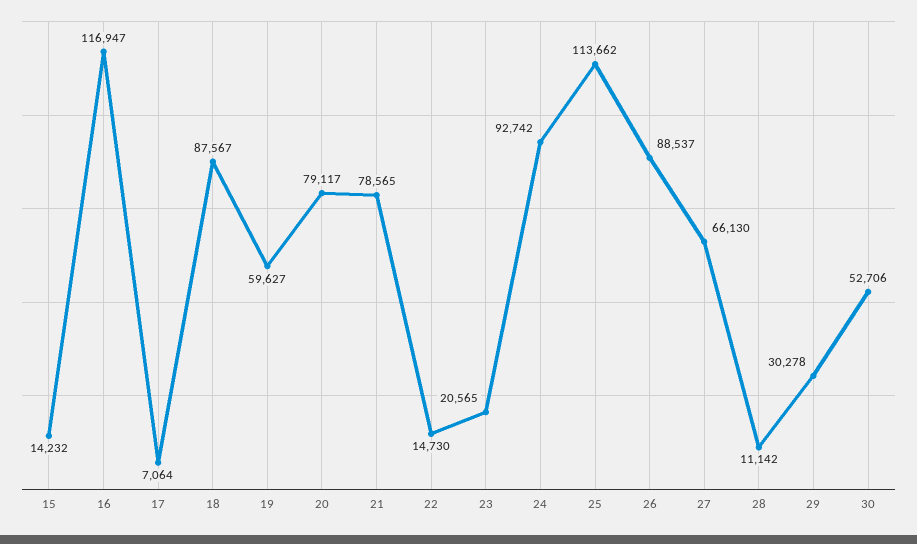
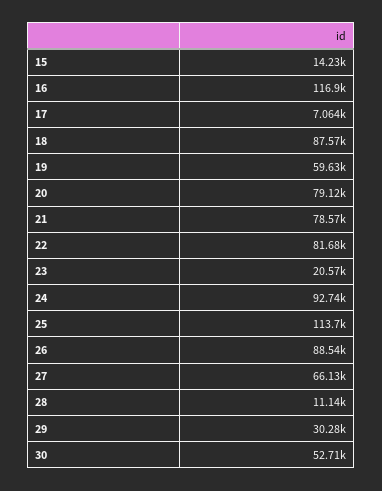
22: 14730 -> 81680

